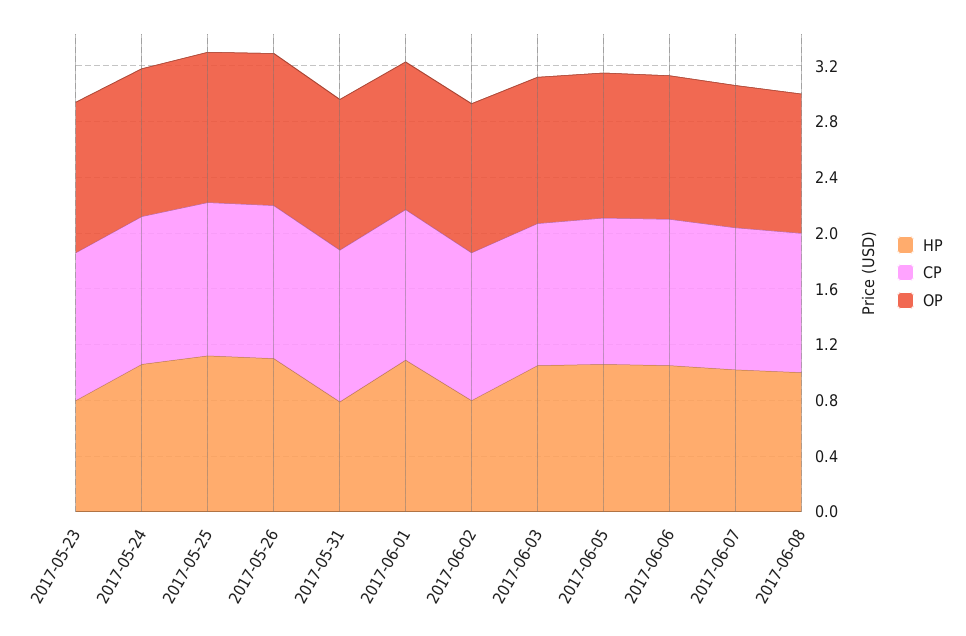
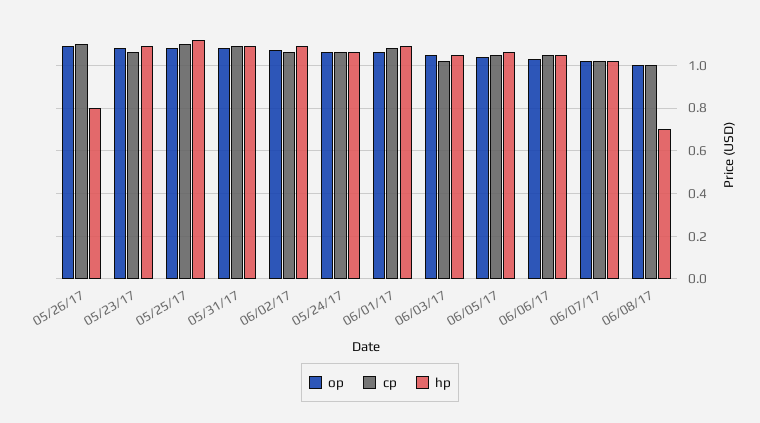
HP, 2017-05-23: 0.8 -> 1.1
HP, 2017-05-26: 1.1 -> 0.8
HP, 2017-05-31: 0.8 -> 1.1
HP, 2017-06-02: 0.8 -> 1.1
HP, 2017-06-08: 1 -> 0.7

